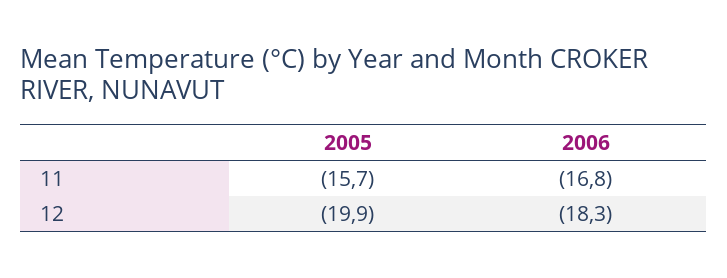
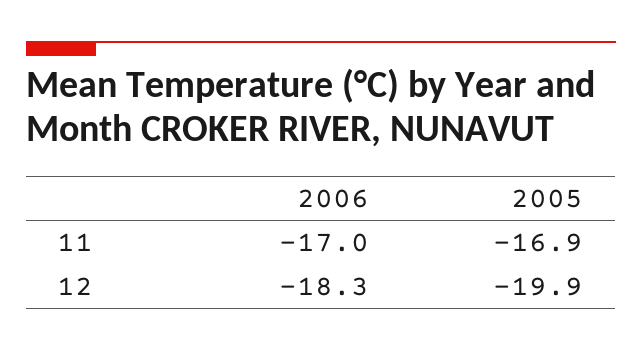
2005, 11: -15.7 -> -16.9
2006, 11: -16.8 -> -17

